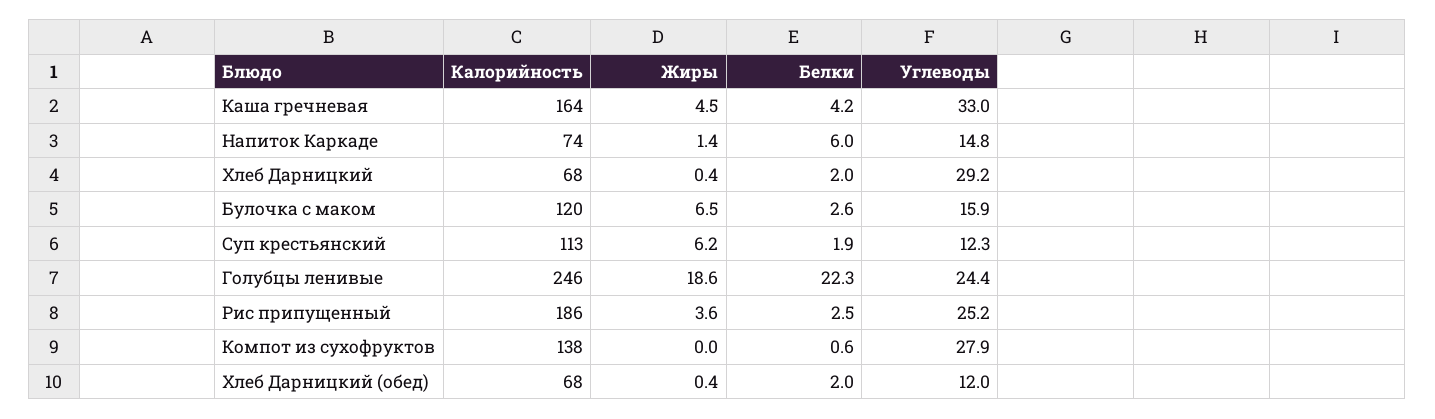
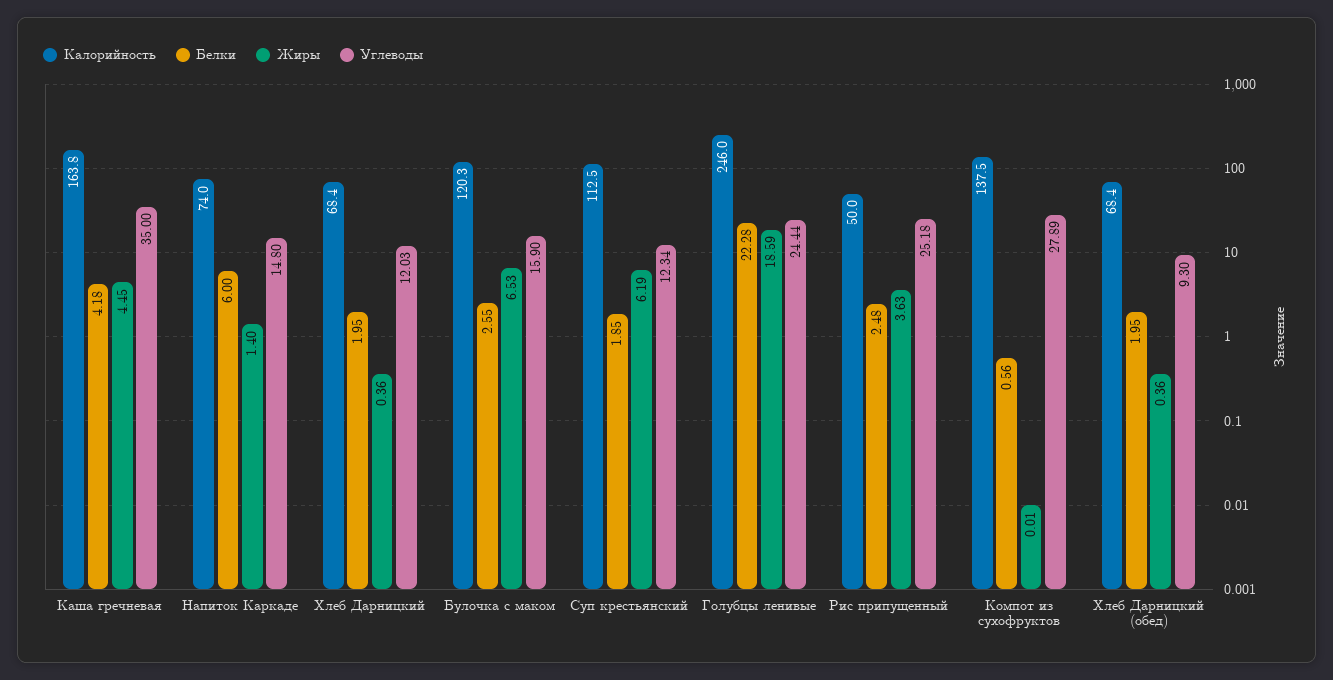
Углеводы, Каша гречневая: 33 -> 35
Углеводы, Хлеб Дарницкий: 29.2 -> 12.03
Калорийность, Рис припущенный: 186 -> 50
Углеводы, Хлеб Дарницкий (обед): 12 -> 9.3

